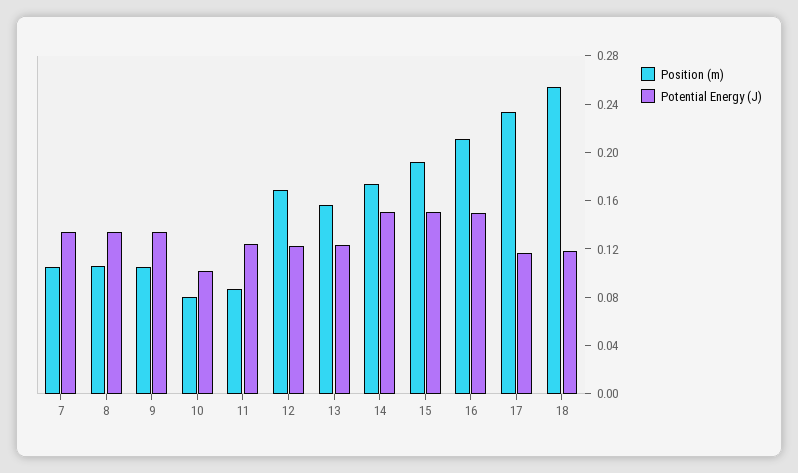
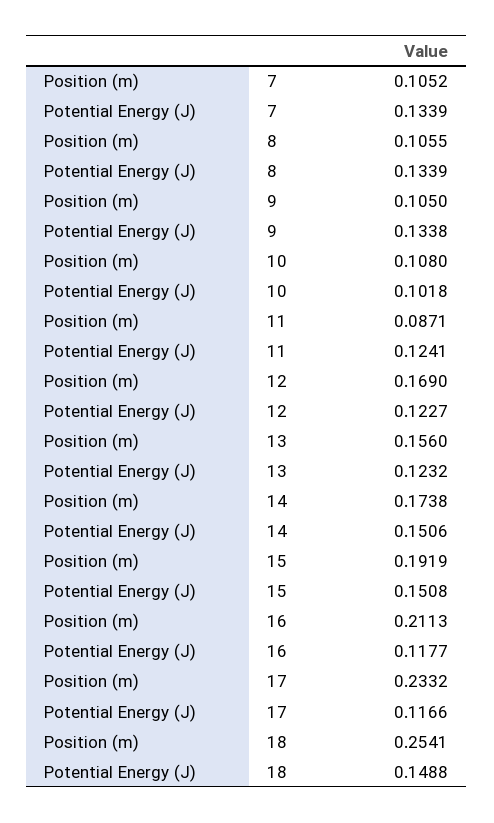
Position (m), 10: 0.08 -> 0.108
Potential Energy (J), 16: 0.15 -> 0.1177
Potential Energy (J), 18: 0.12 -> 0.1488

